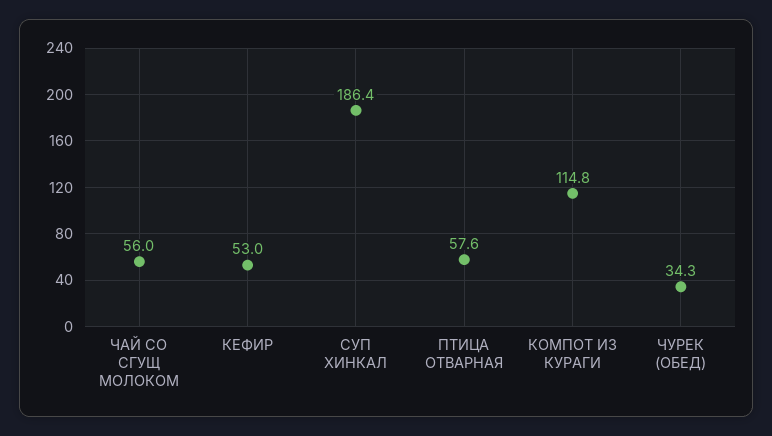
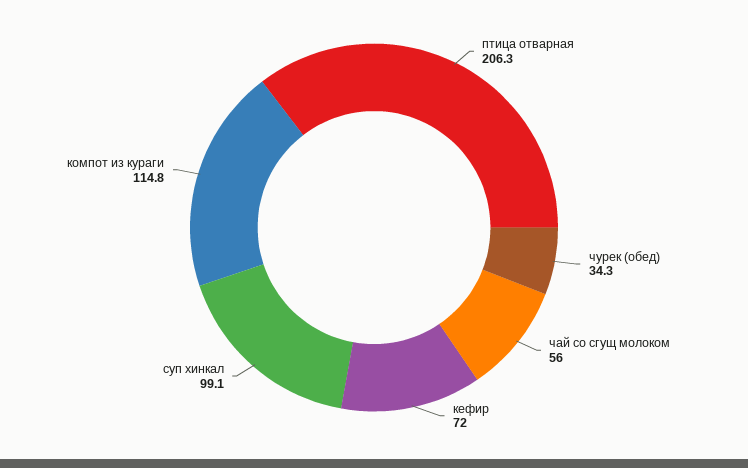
КЕФИР: 53 -> 72
СУП ХИНКАЛ: 186.4 -> 99.1
ПТИЦА ОТВАРНАЯ: 57.6 -> 206.3

